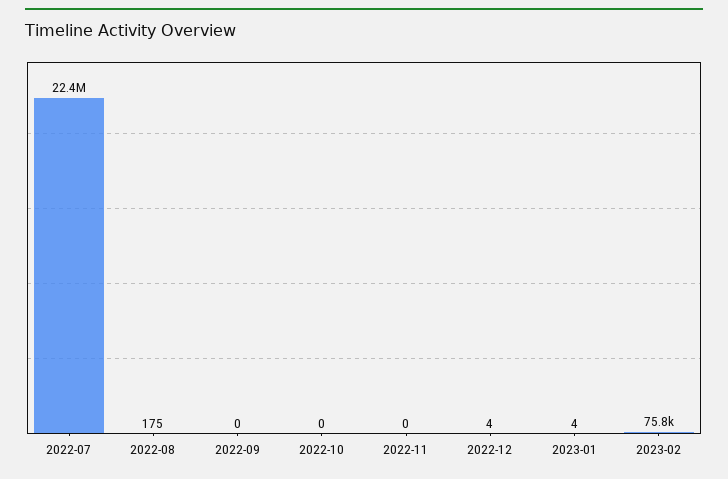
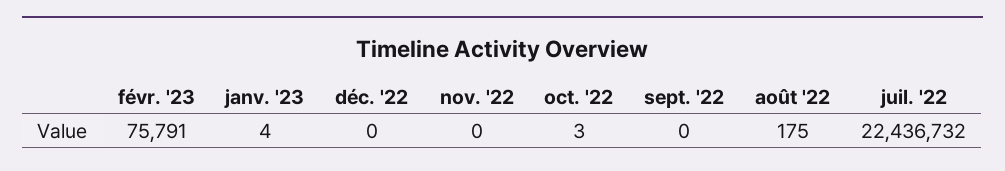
2022-10: 0 -> 3
2022-12: 4 -> 0

